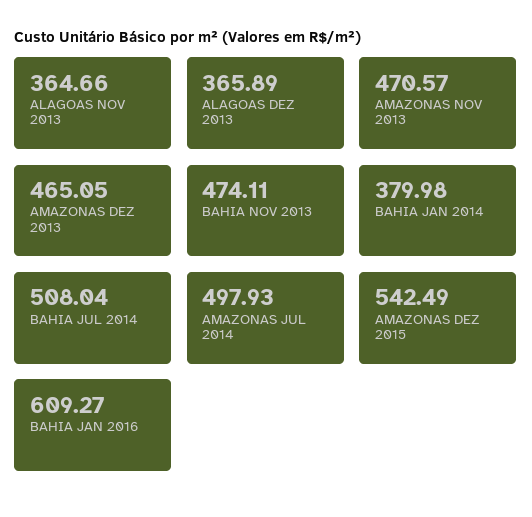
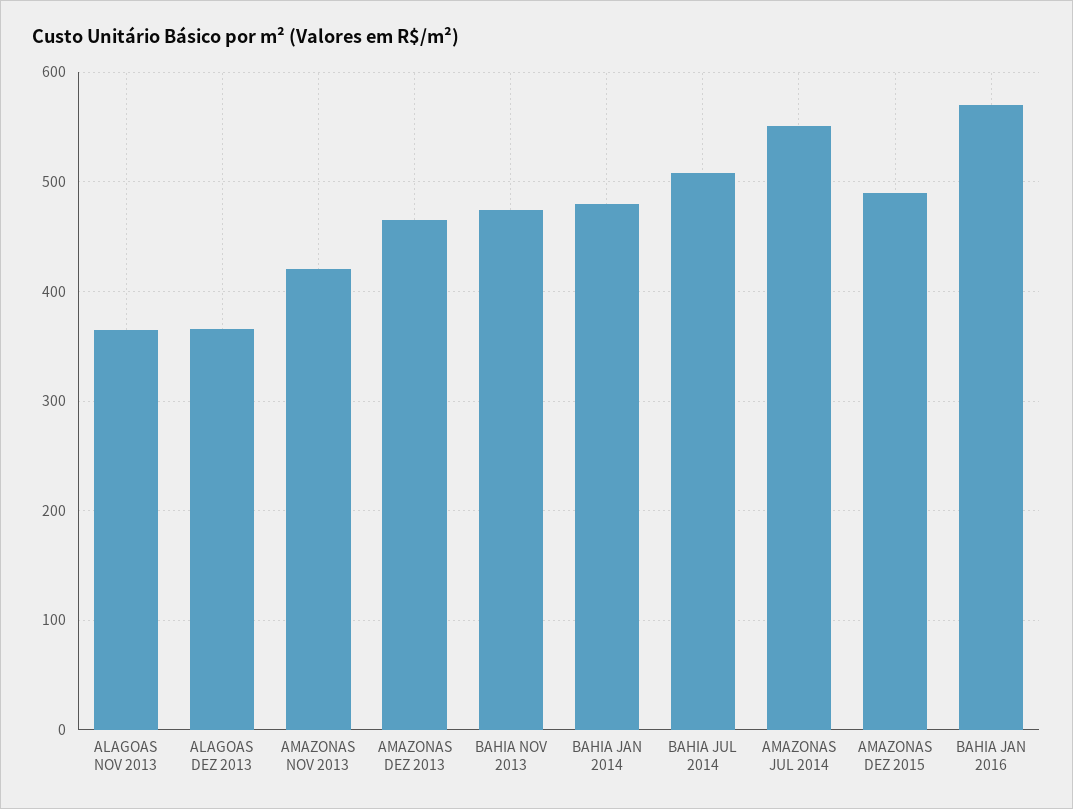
AMAZONAS NOV 2013: 470.57 -> 420
BAHIA JAN 2014: 379.98 -> 480
AMAZONAS JUL 2014: 497.93 -> 550
AMAZONAS DEZ 2015: 542.49 -> 490
BAHIA JAN 2016: 609.27 -> 570

